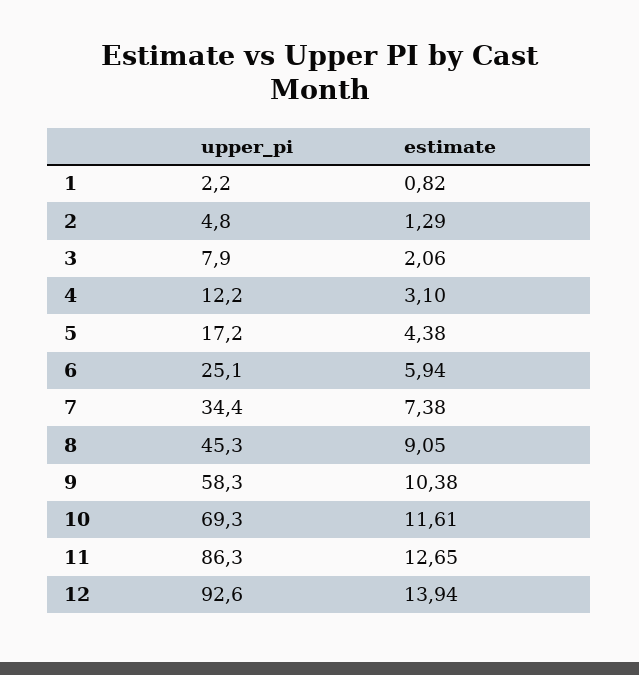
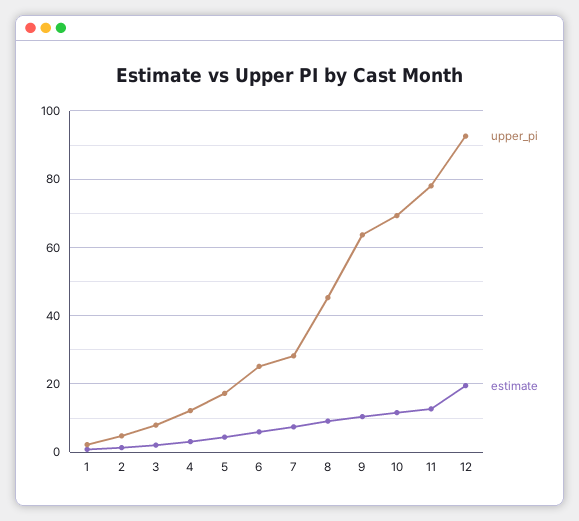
upper_pi, 7: 34.4 -> 28
upper_pi, 9: 58.3 -> 64
upper_pi, 11: 86.3 -> 78
estimate, 12: 13.94 -> 20

